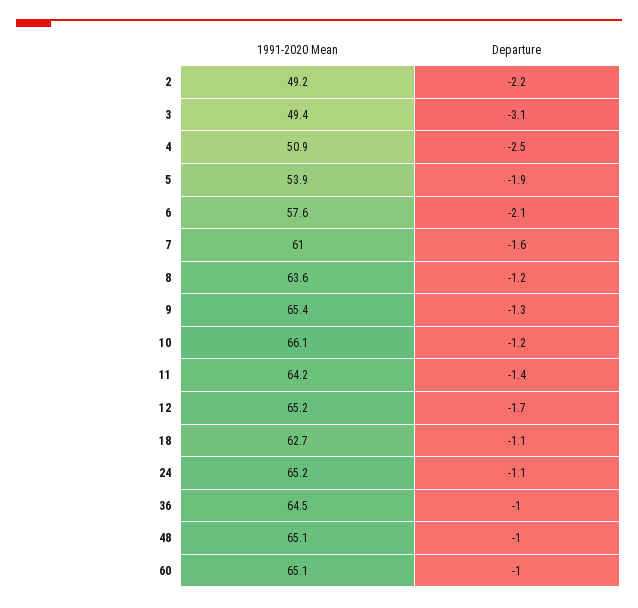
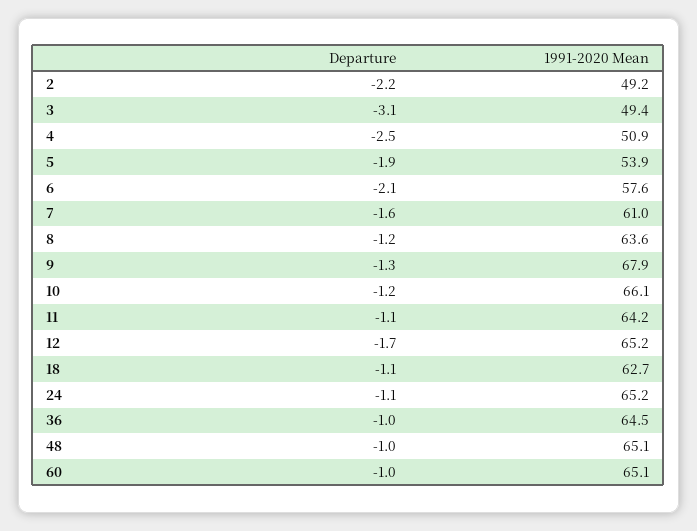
1991-2020 Mean, 9: 65.4 -> 67.9
Departure, 11: -1.4 -> -1.1

